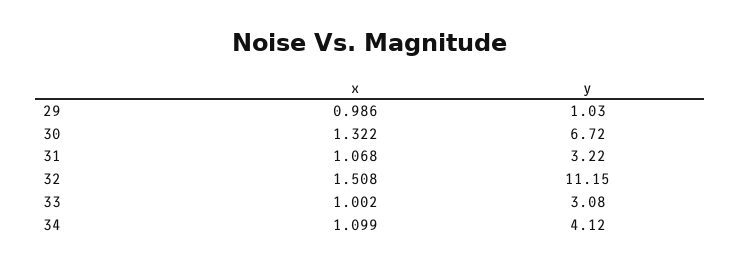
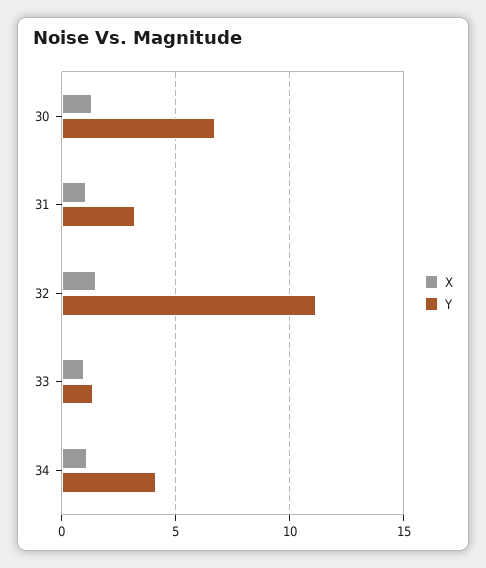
x, 29: 0.986 -> none
y, 29: 1.03 -> none
y, 33: 3.08 -> 1.5

